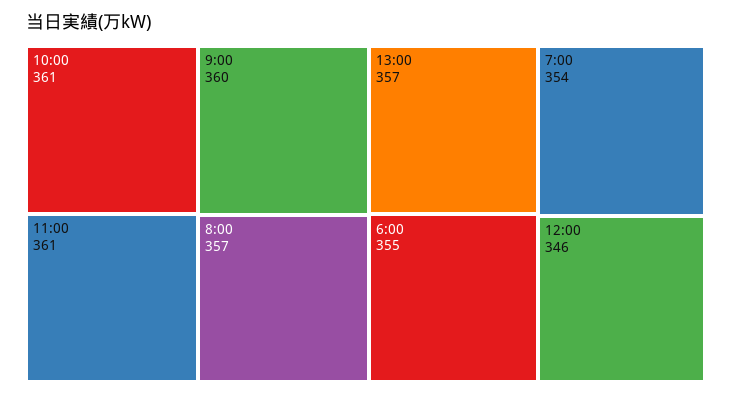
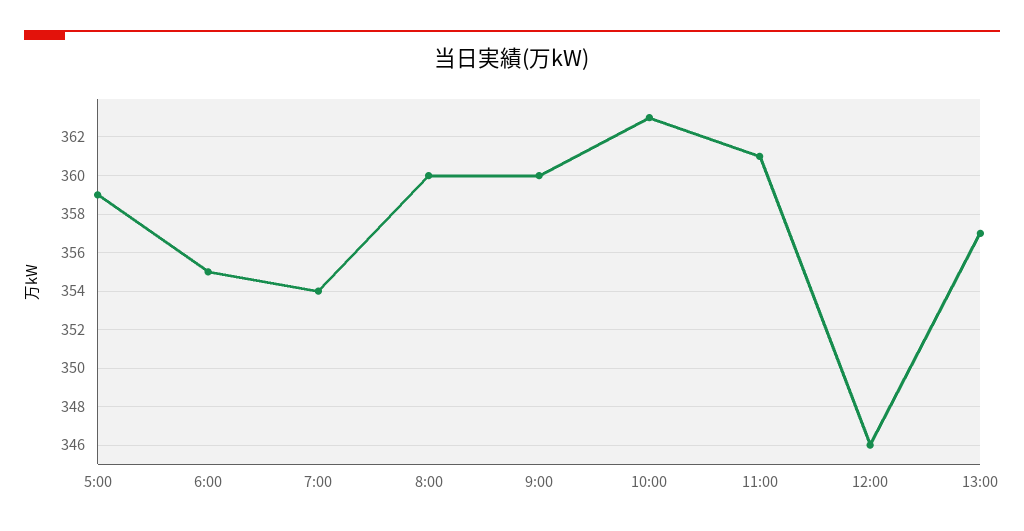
10:00: 361 -> 363
8:00: 357 -> 360
5:00: none -> 359

